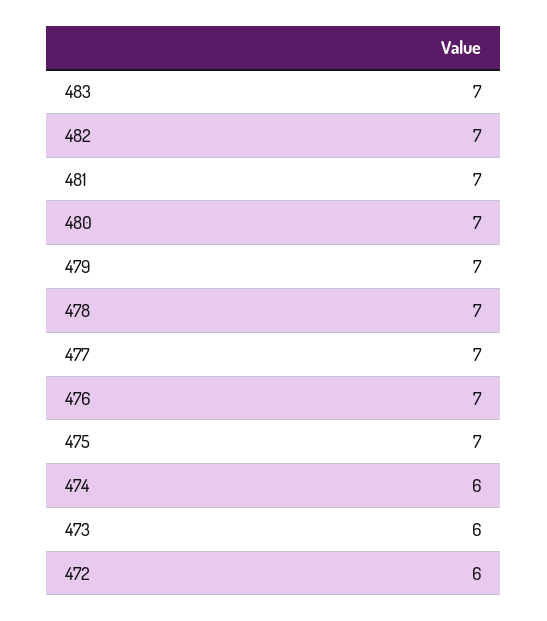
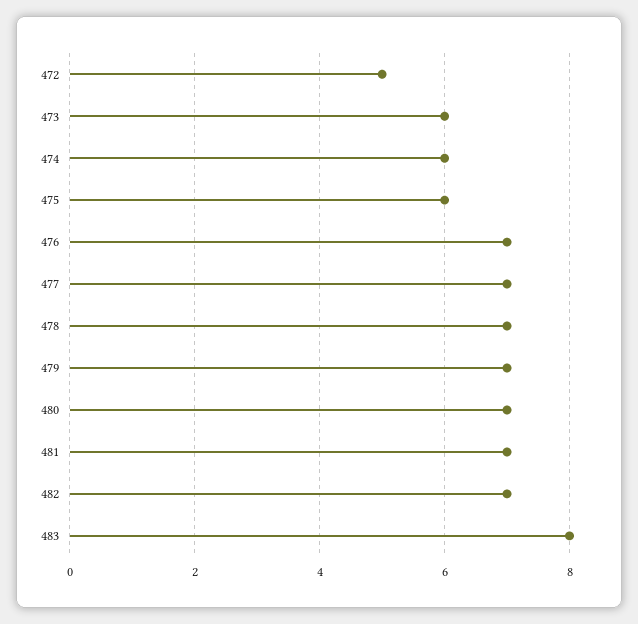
483: 7 -> 8
475: 7 -> 6
472: 6 -> 5

